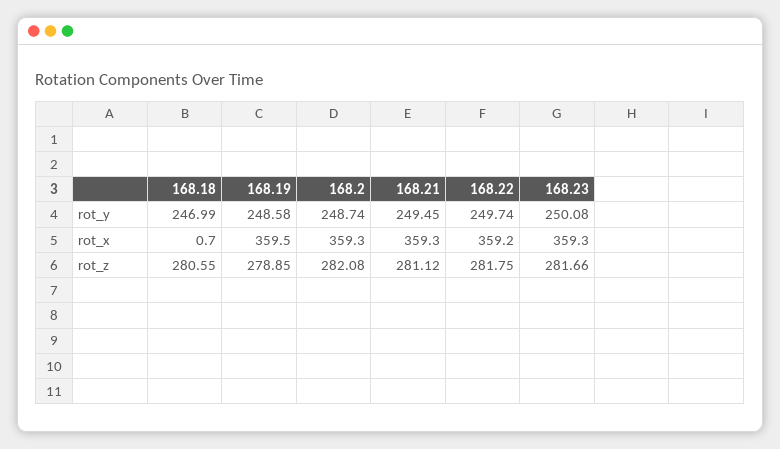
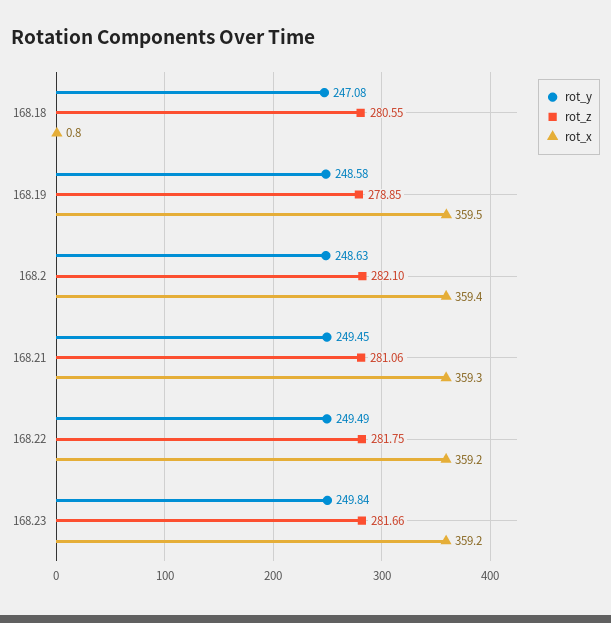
rot_y, 168.18: 246.99 -> 247.08
rot_y, 168.2: 248.74 -> 248.63
rot_y, 168.22: 249.74 -> 249.49
rot_y, 168.23: 250.08 -> 249.84
rot_x, 168.18: 0.7 -> 0.8
rot_x, 168.2: 359.3 -> 359.4
rot_x, 168.23: 359.3 -> 359.2
rot_z, 168.2: 282.08 -> 282.1
rot_z, 168.21: 281.12 -> 281.06

